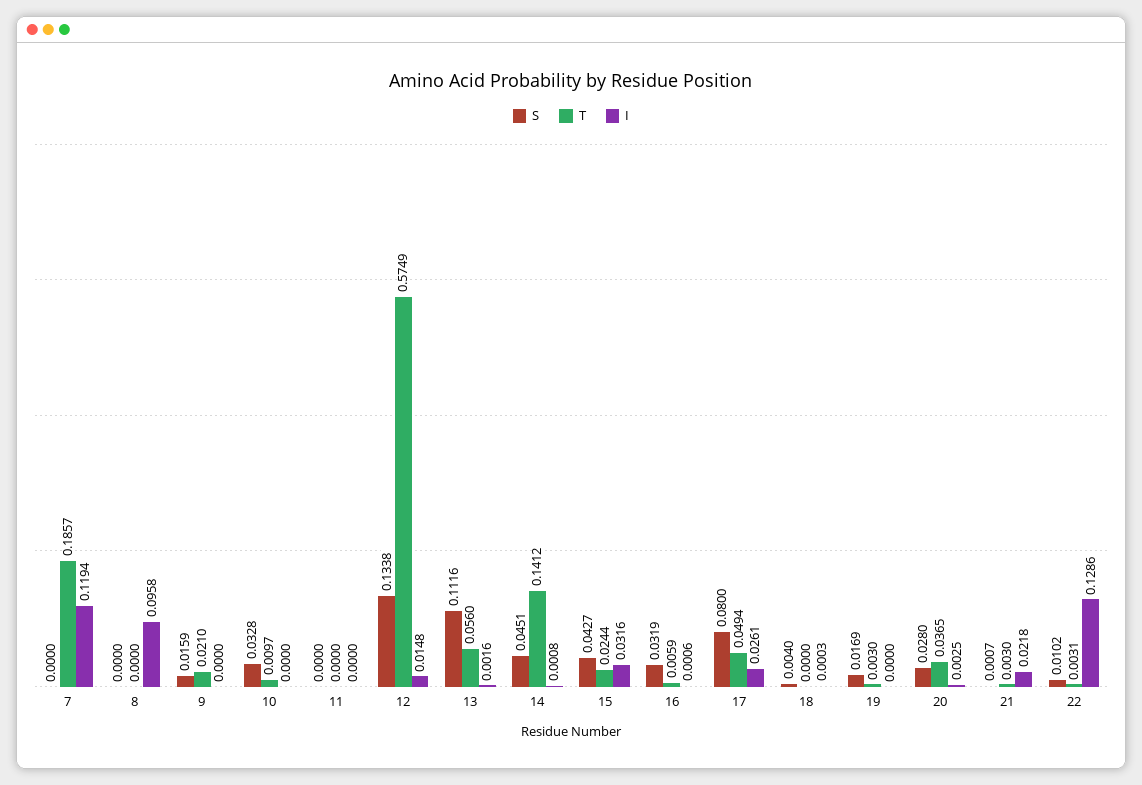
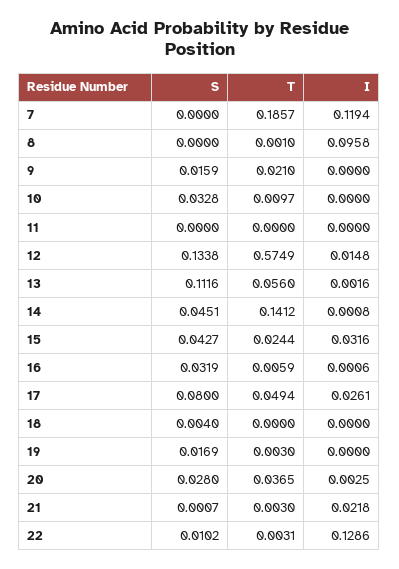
T, 8: 0 -> 0.001
I, 18: 0.0003 -> 0

